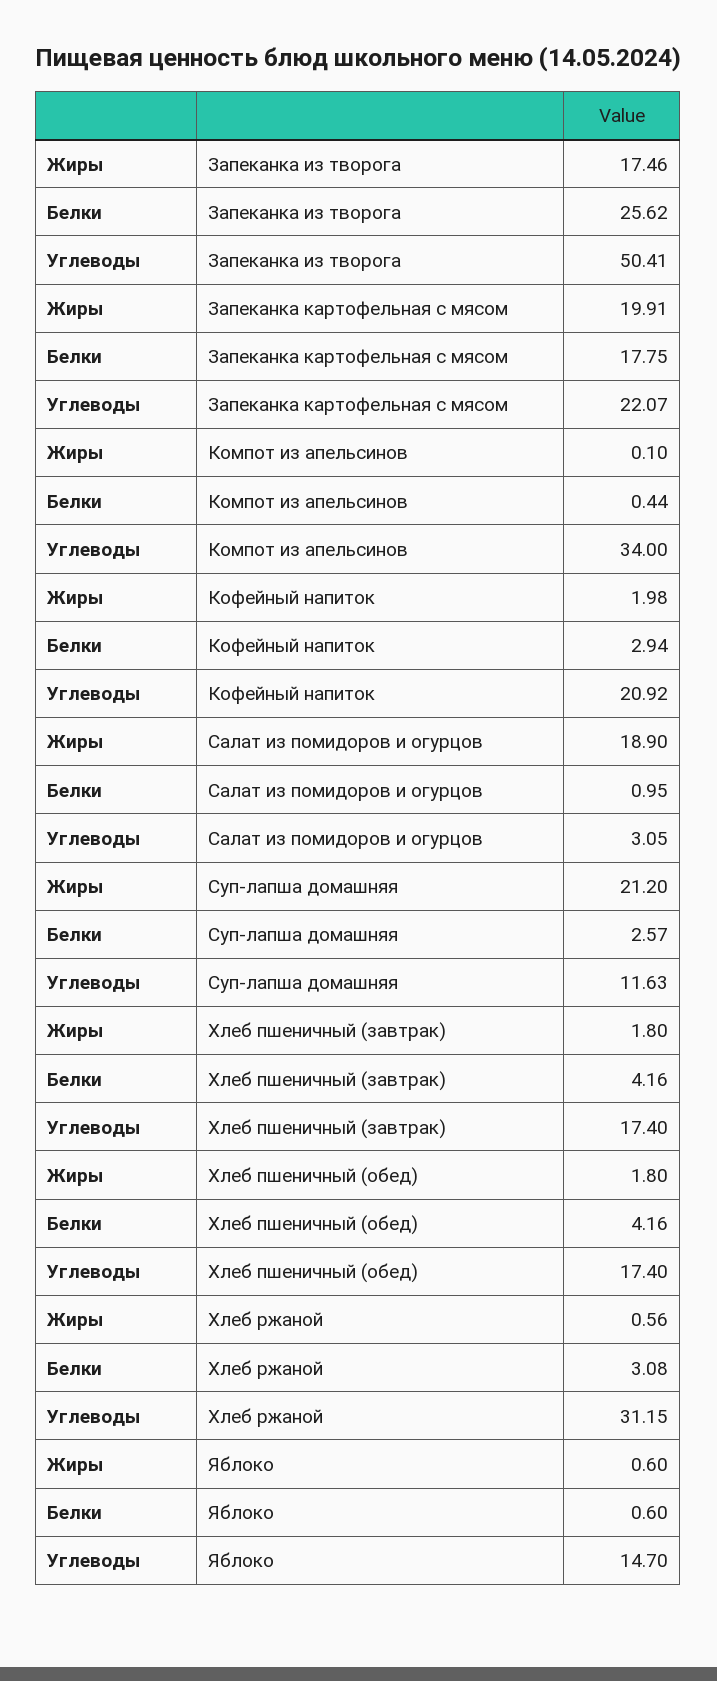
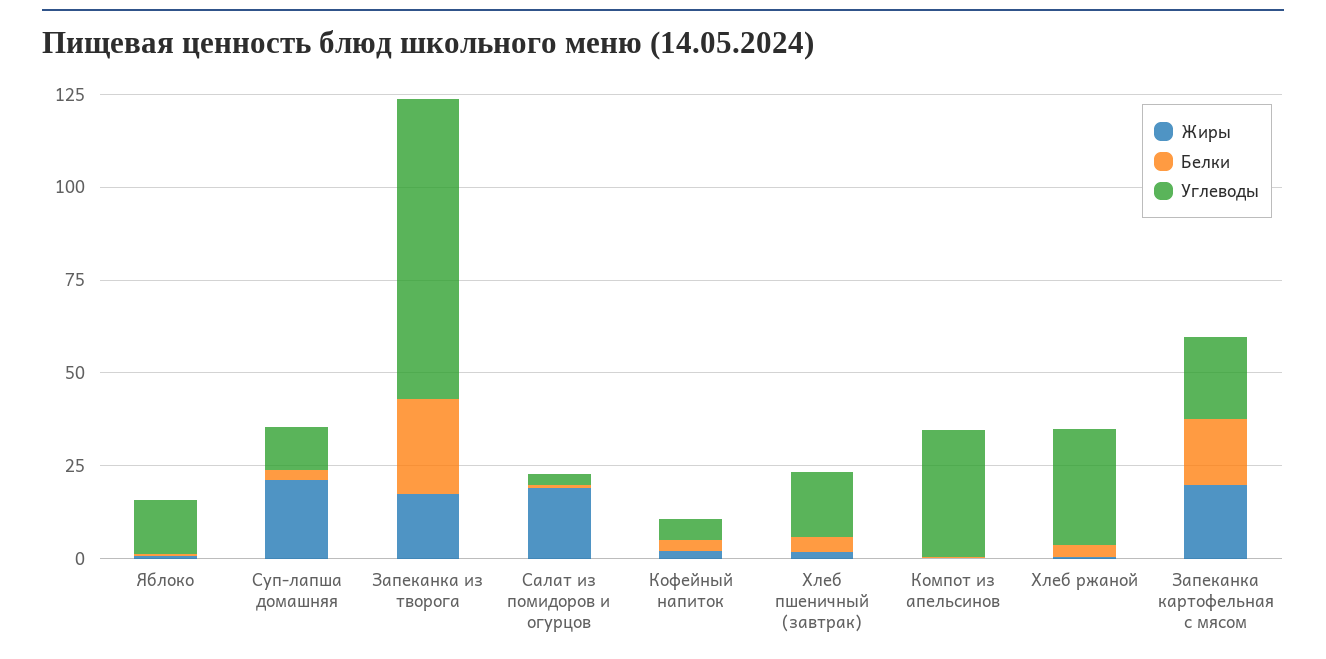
Углеводы, Запеканка из творога: 50.41 -> 80
Углеводы, Кофейный напиток: 20.92 -> 5
Жиры, Хлеб пшеничный (обед): 1.8 -> none
Белки, Хлеб пшеничный (обед): 4.16 -> none
Углеводы, Хлеб пшеничный (обед): 17.4 -> none

